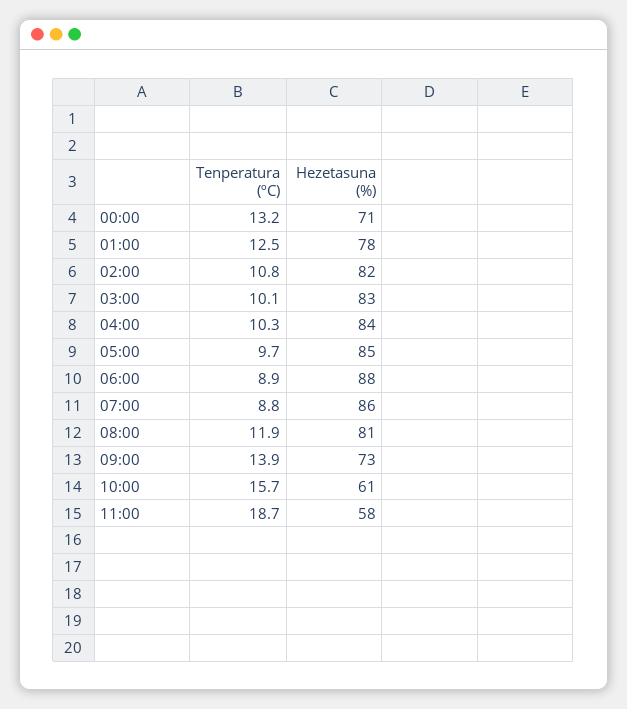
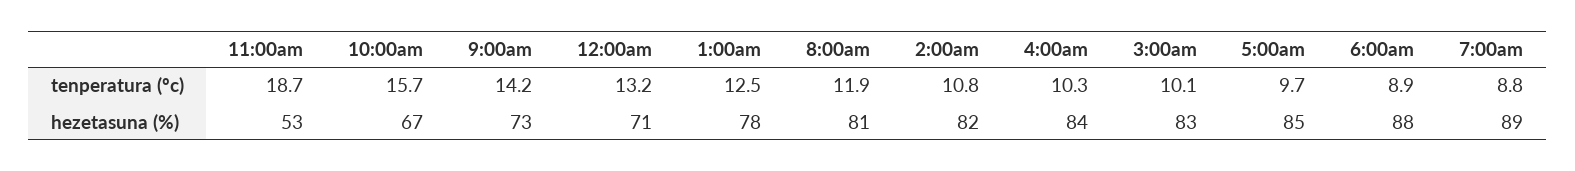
Hezetasuna (%), 07:00: 86 -> 89
Tenperatura (ºC), 09:00: 13.9 -> 14.2
Hezetasuna (%), 10:00: 61 -> 67
Hezetasuna (%), 11:00: 58 -> 53

